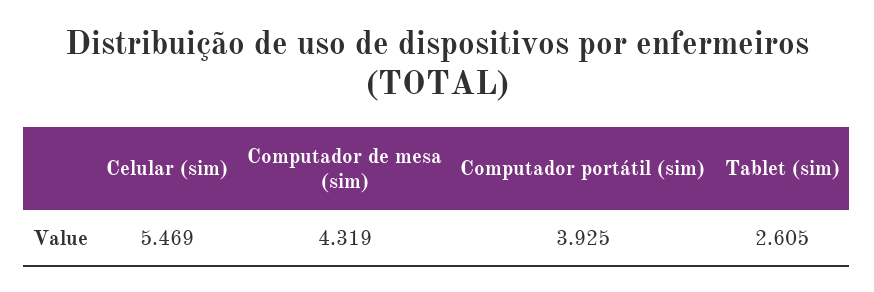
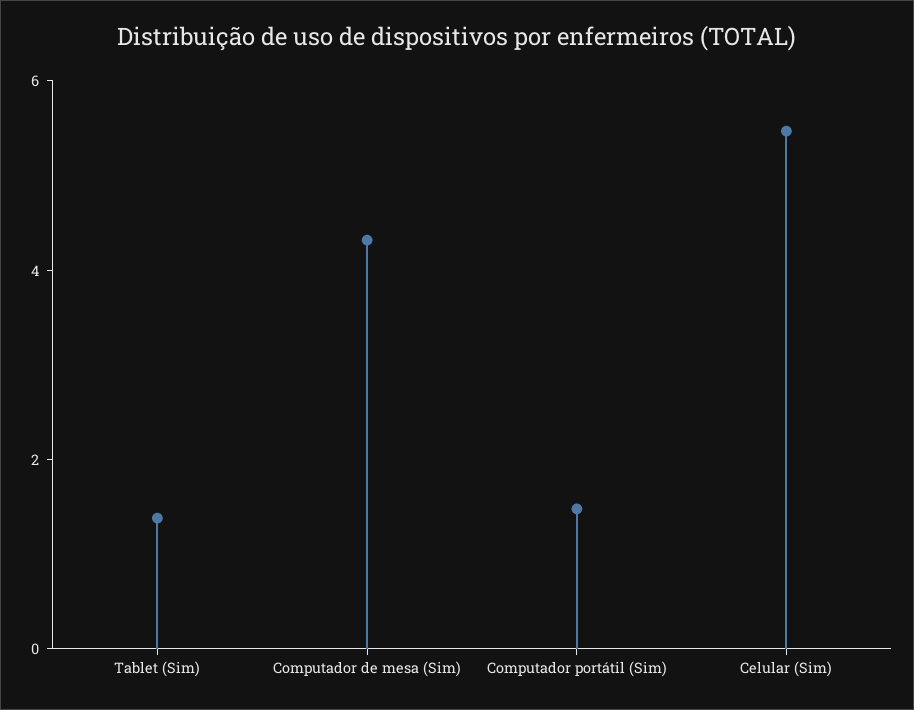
Computador portátil (sim): 3.925 -> 1.5
Tablet (sim): 2.605 -> 1.5

